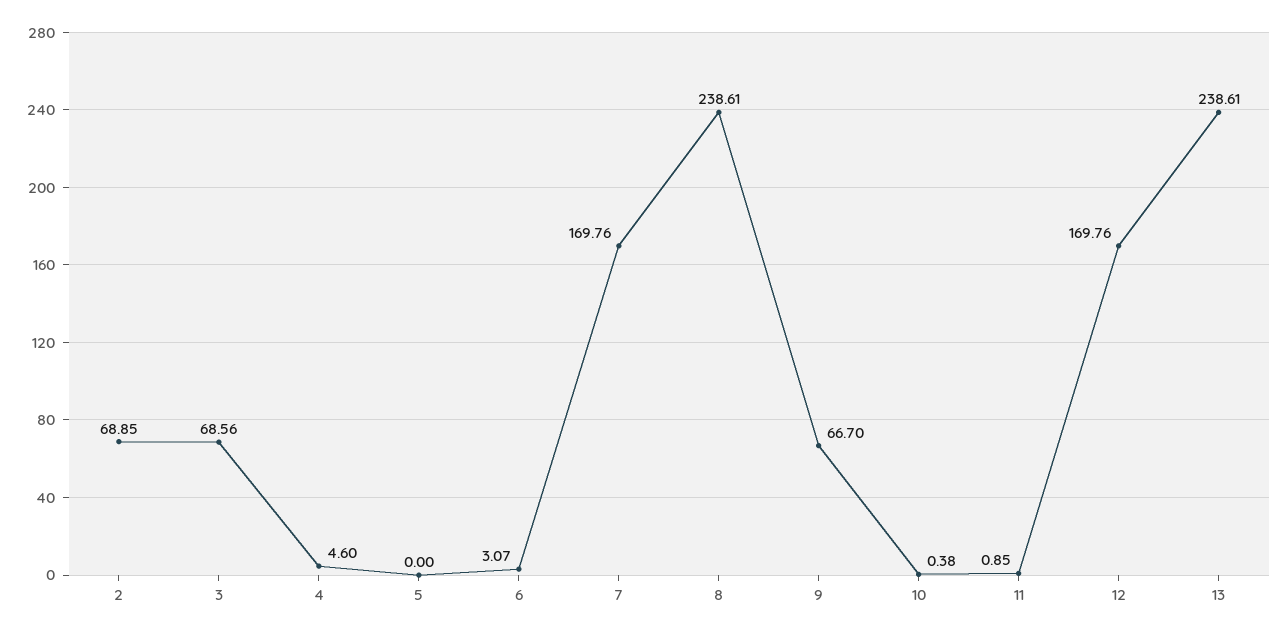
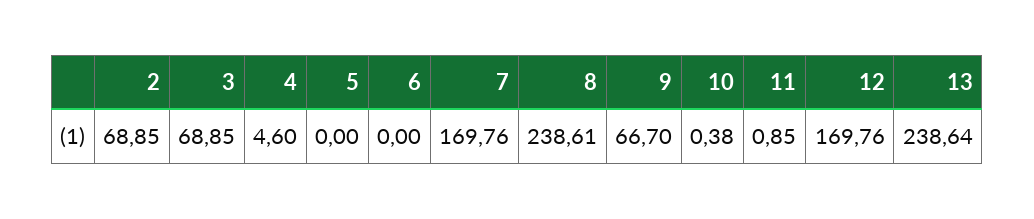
3: 68.56 -> 68.85
6: 3.07 -> 0
13: 238.61 -> 238.64

